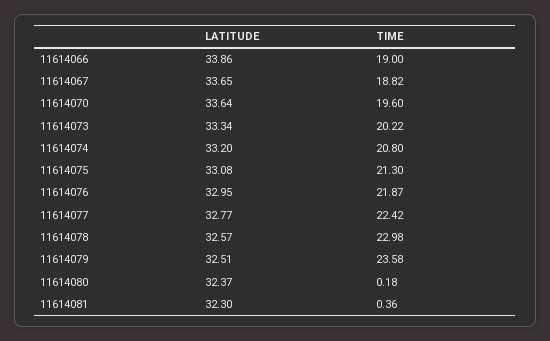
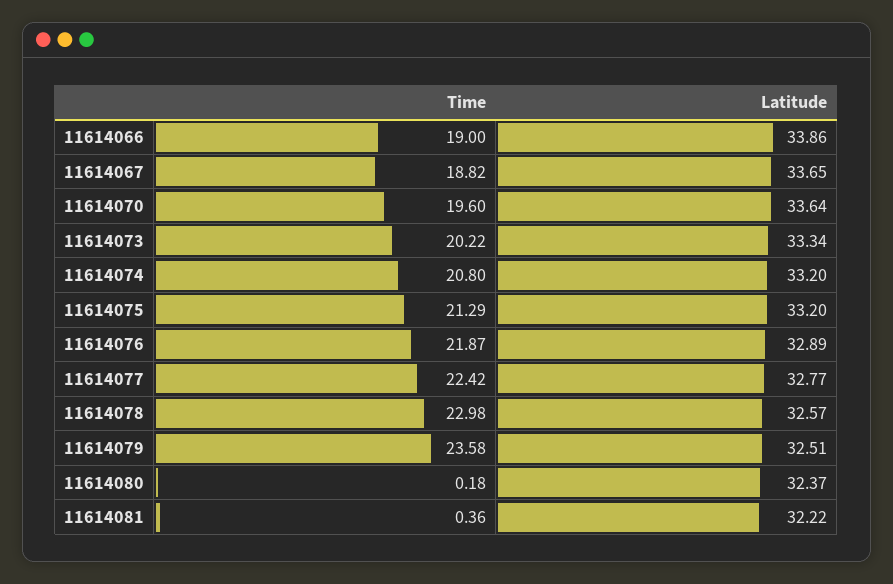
LATITUDE, 11614075: 33.08 -> 33.2
TIME, 11614075: 21.3 -> 21.29
LATITUDE, 11614076: 32.95 -> 32.89
LATITUDE, 11614081: 32.3 -> 32.22

